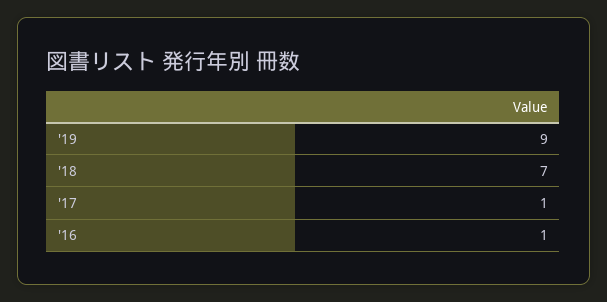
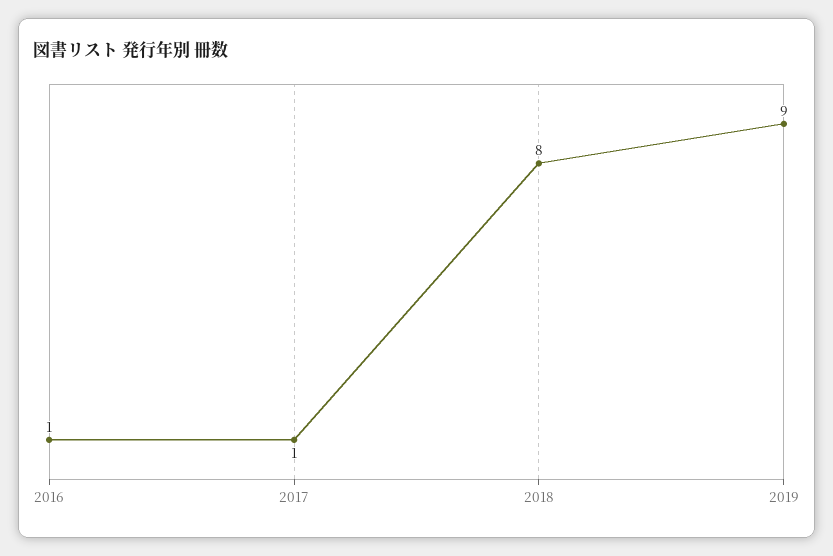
'18: 7 -> 8

